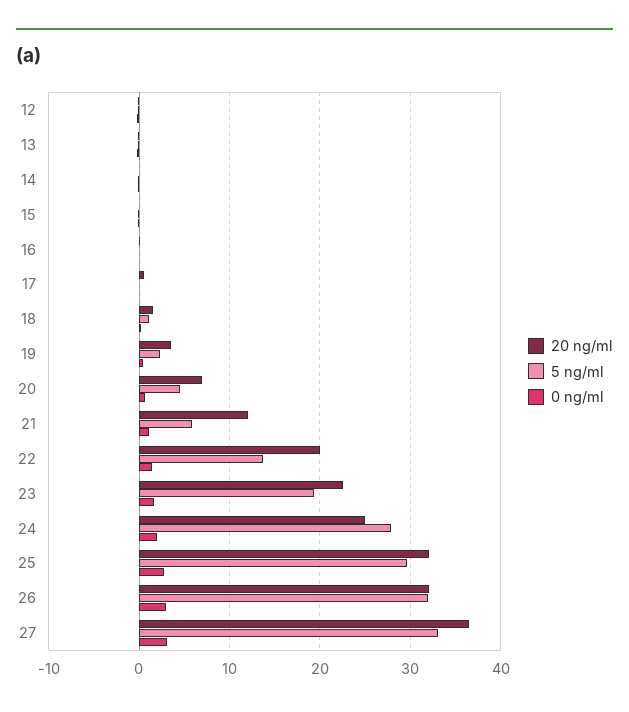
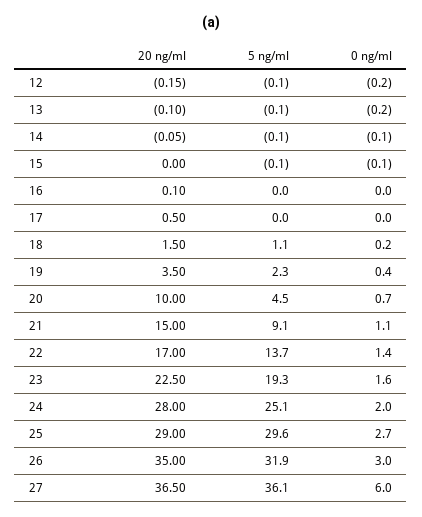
20 ng/ml, 20: 7 -> 10
20 ng/ml, 21: 12 -> 15
5 ng/ml, 21: 6 -> 9.1
20 ng/ml, 22: 20 -> 17
20 ng/ml, 24: 25 -> 28
5 ng/ml, 24: 28 -> 25.1
20 ng/ml, 25: 32 -> 29
20 ng/ml, 26: 32 -> 35
5 ng/ml, 27: 33 -> 36.1
0 ng/ml, 27: 3 -> 6

